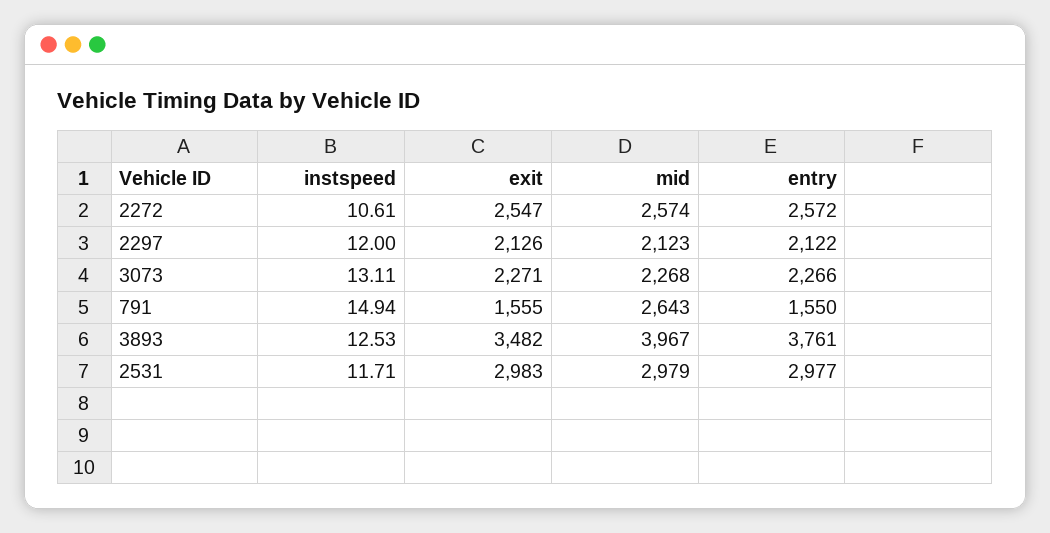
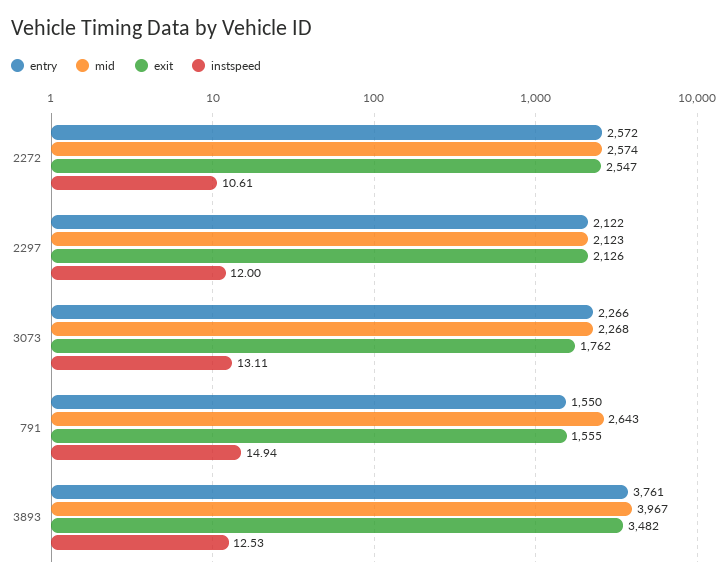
exit, 3073: 2271 -> 1762
instspeed, 2531: 11.71 -> none
exit, 2531: 2983 -> none
mid, 2531: 2979 -> none
entry, 2531: 2977 -> none

